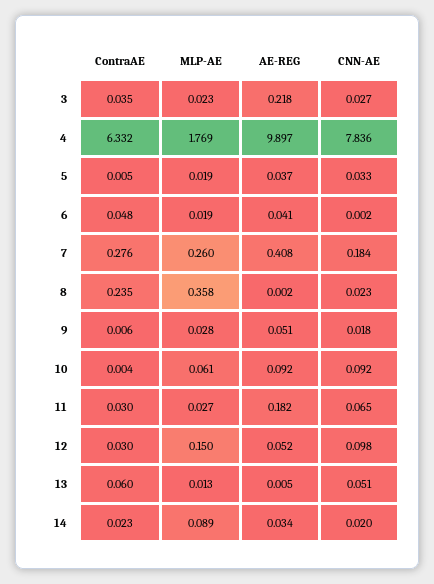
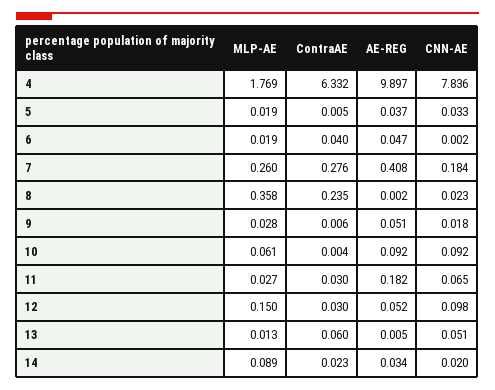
ContraAE, 3: 0.035 -> none
MLP-AE, 3: 0.023 -> none
AE-REG, 3: 0.218 -> none
CNN-AE, 3: 0.027 -> none
ContraAE, 6: 0.048 -> 0.04
AE-REG, 6: 0.041 -> 0.047

